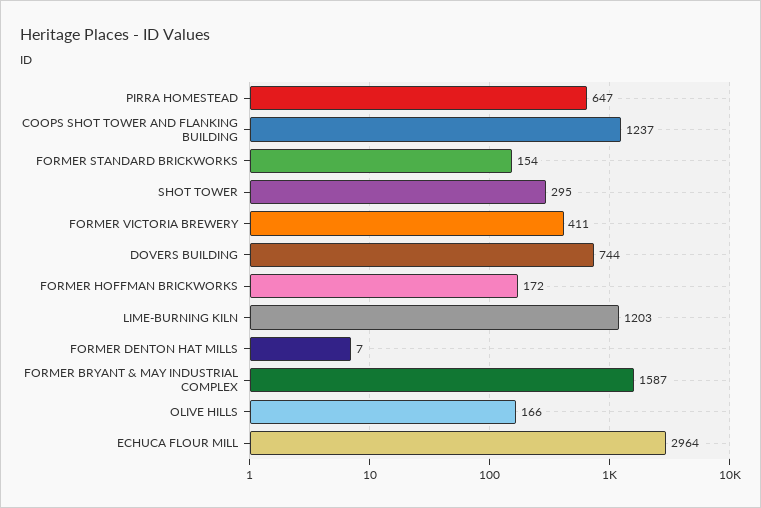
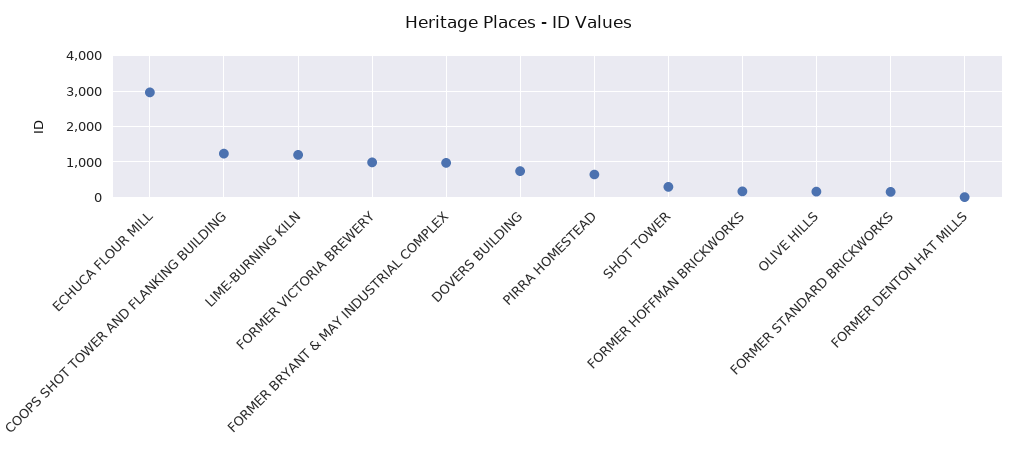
FORMER VICTORIA BREWERY: 411 -> 1000
FORMER BRYANT & MAY INDUSTRIAL COMPLEX: 1587 -> 1000

